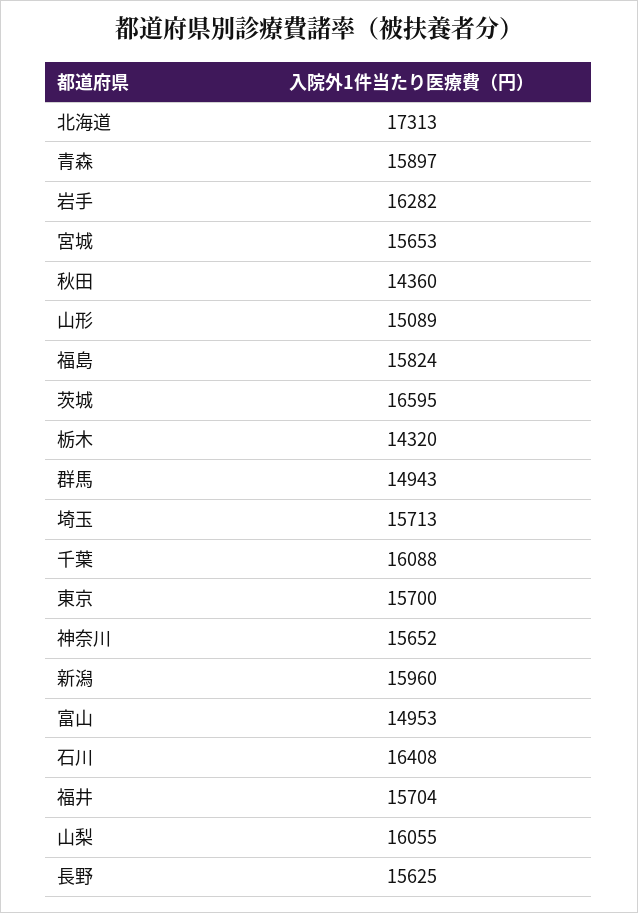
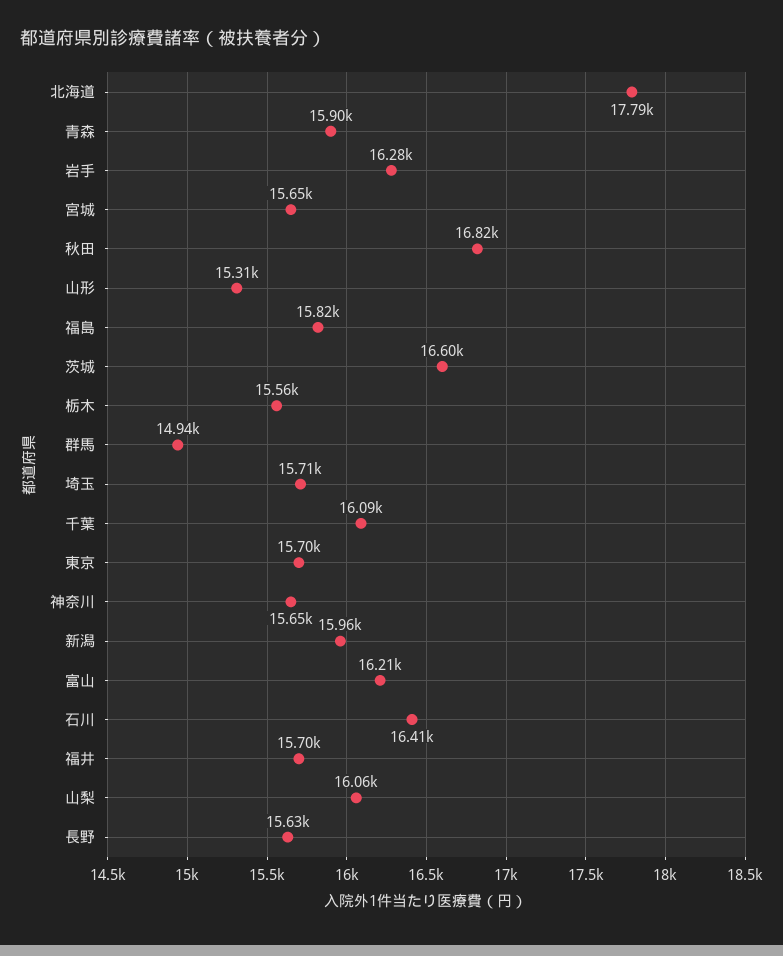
北海道: 17313 -> 17790
秋田: 14360 -> 16820
山形: 15089 -> 15310
栃木: 14320 -> 15560
富山: 14953 -> 16210

